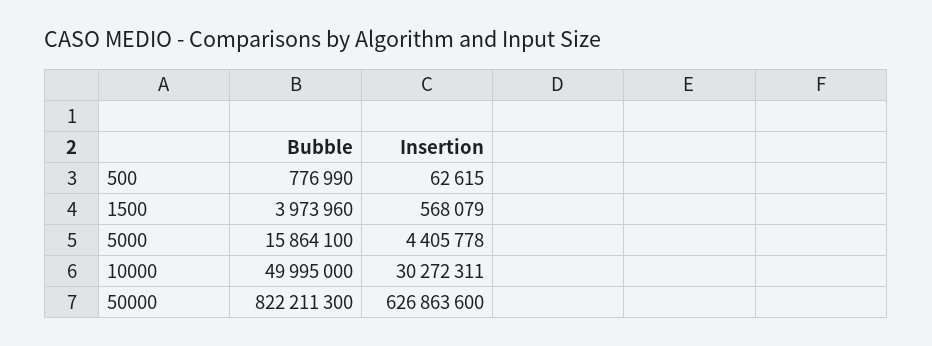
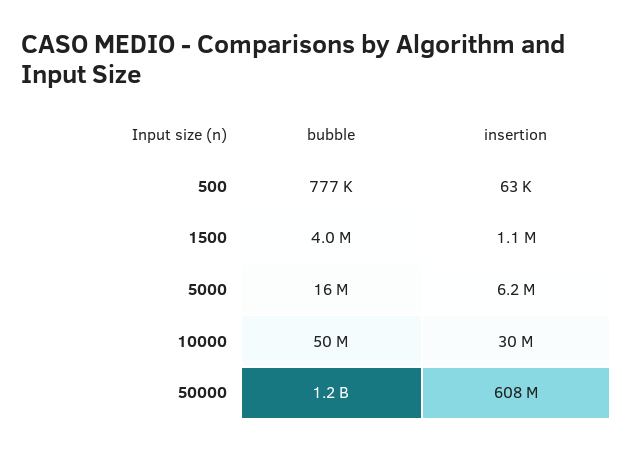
Insertion, 1500: 568079 -> 1100000
Insertion, 5000: 4405778 -> 6200000
Bubble, 50000: 822211300 -> 1200000000
Insertion, 50000: 626863600 -> 608000000

